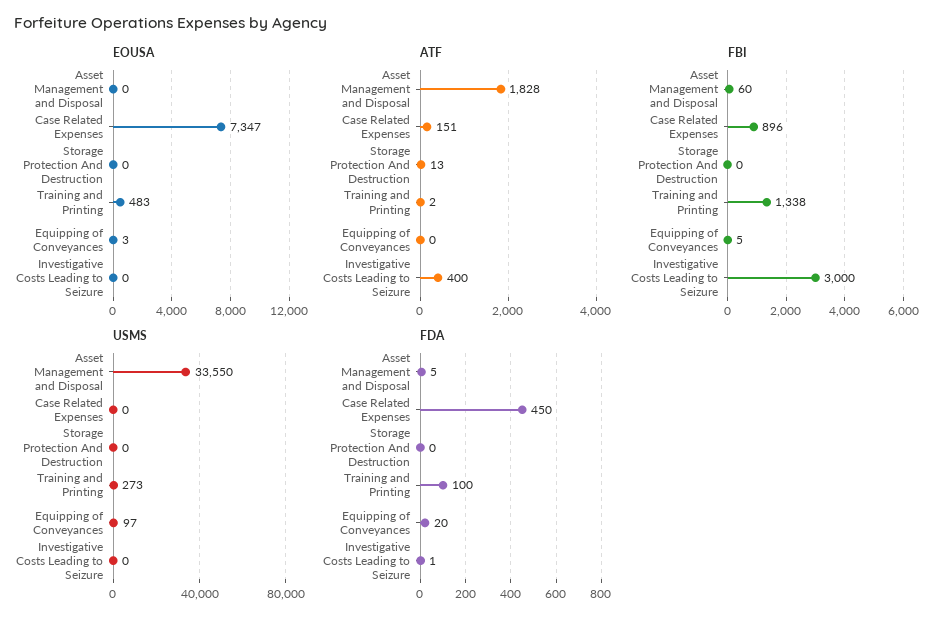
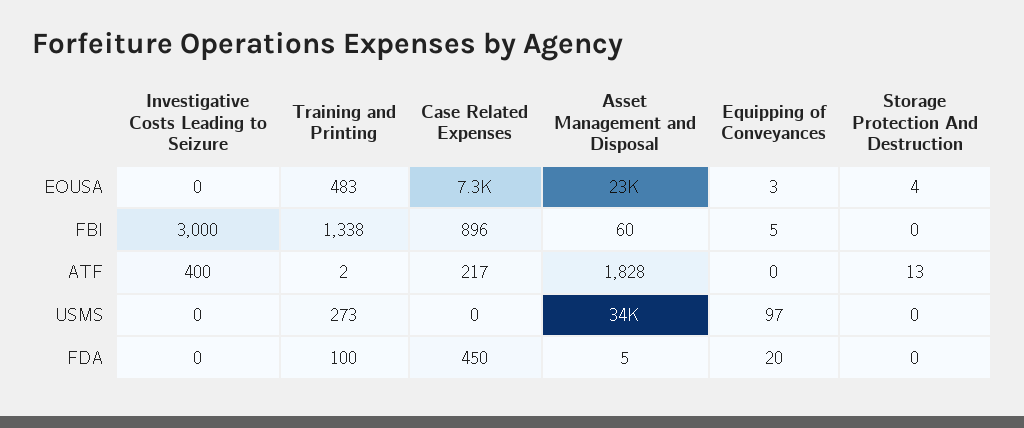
EOUSA, Asset Management and Disposal: 0 -> 23000
EOUSA, Storage Protection And Destruction: 0 -> 4
ATF, Case Related Expenses: 151 -> 217
FDA, Investigative Costs Leading to Seizure: 1 -> 0

